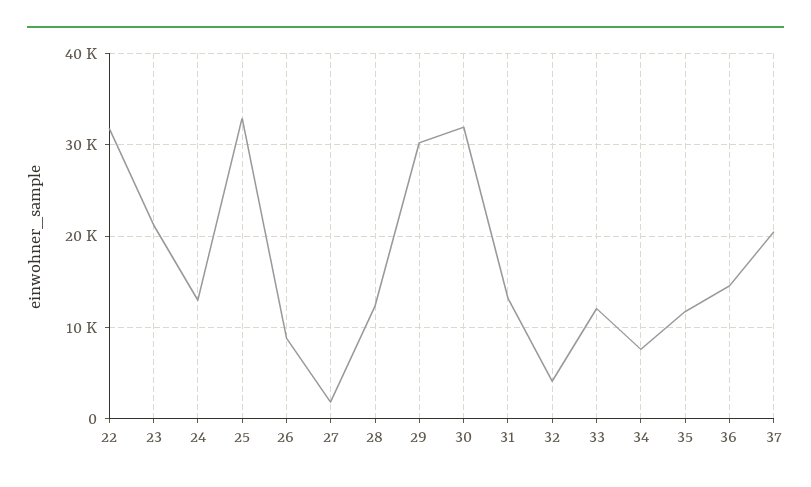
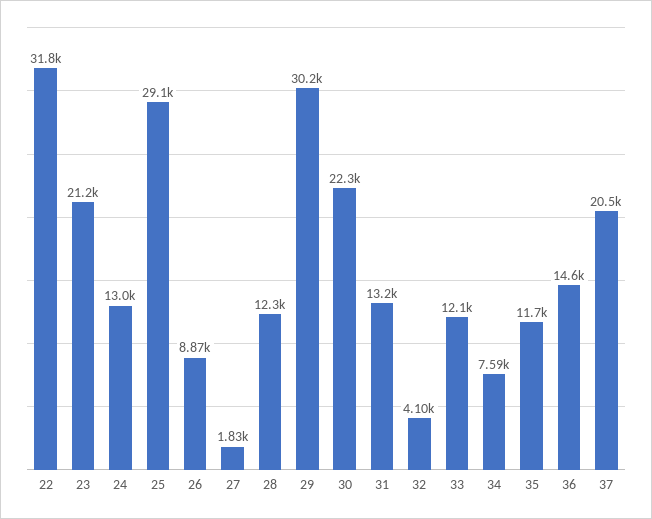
25: 33000 -> 29100
30: 32000 -> 22300

